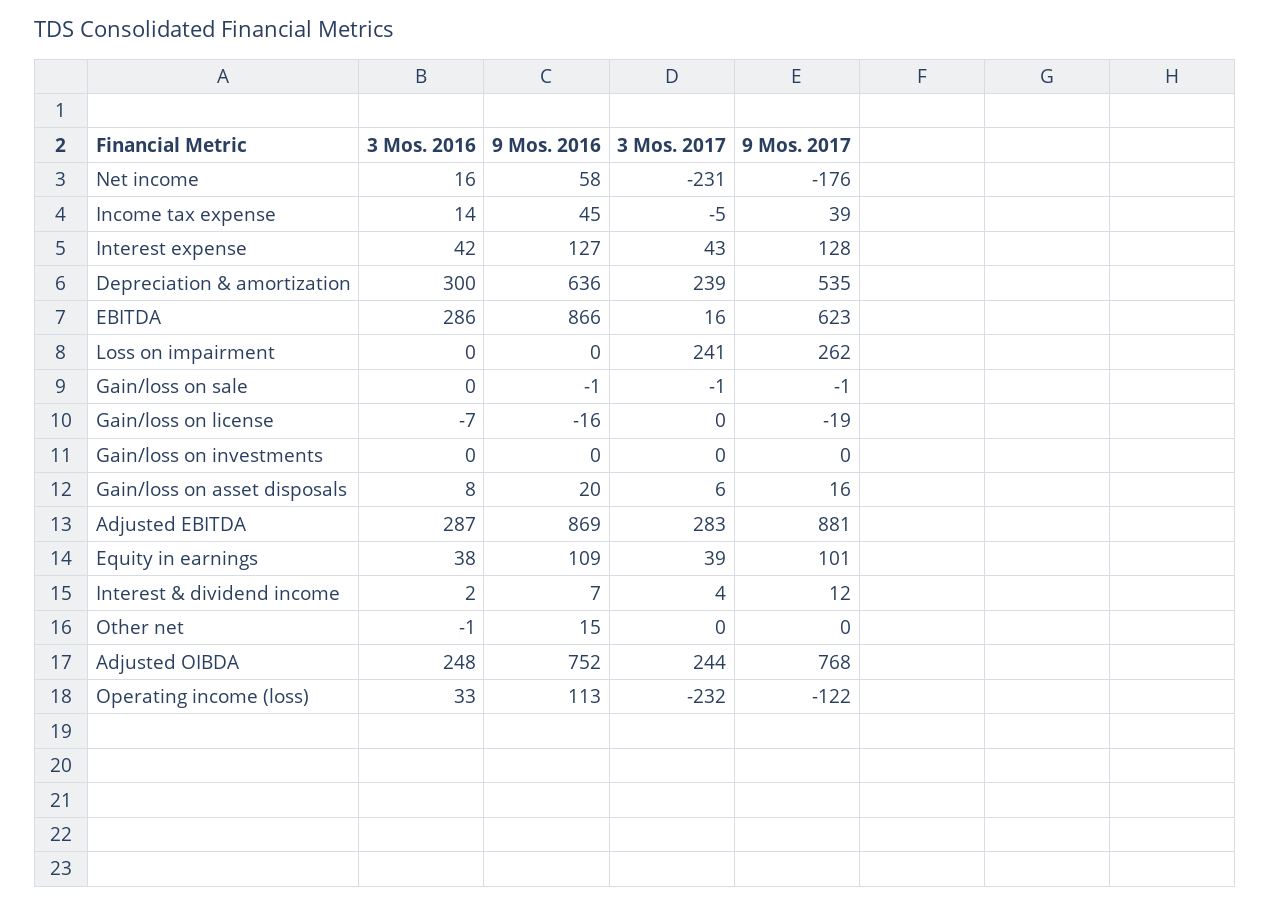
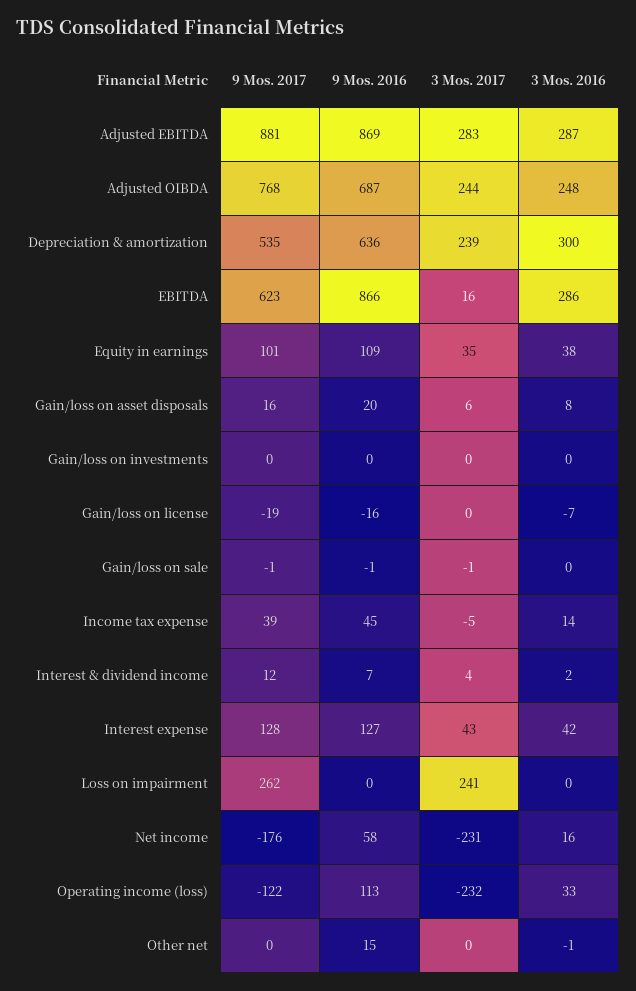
3 Mos. 2017, Equity in earnings: 39 -> 35
9 Mos. 2016, Adjusted OIBDA: 752 -> 687

